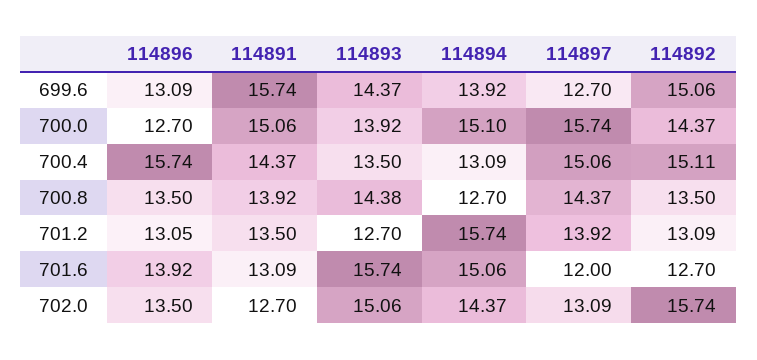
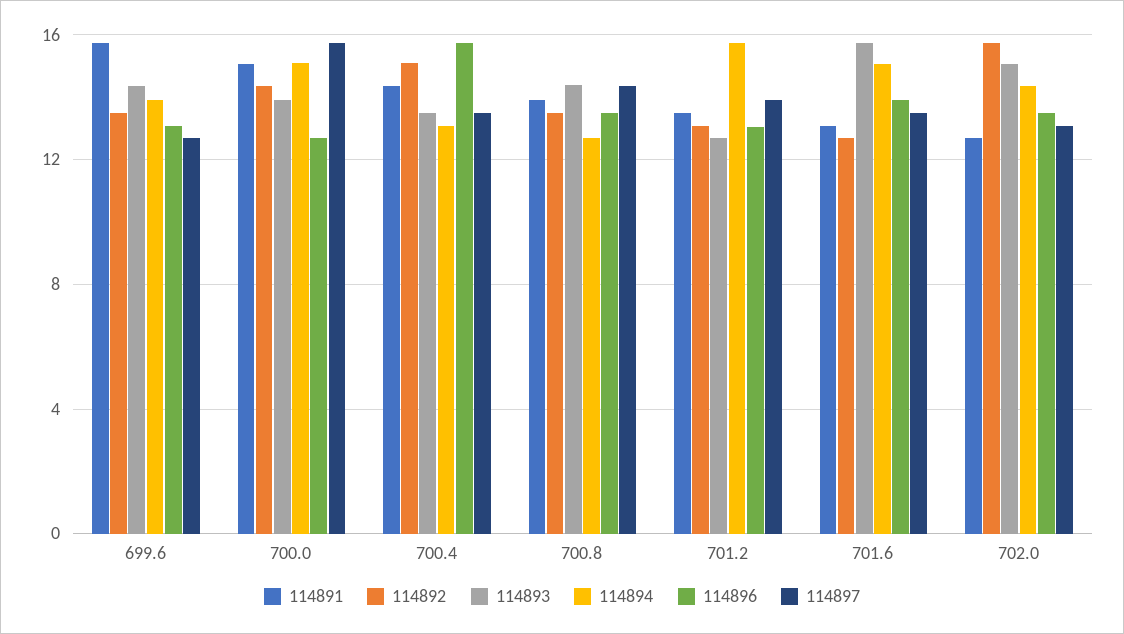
114892, 699.6: 15.06 -> 13.5
114897, 700.4: 15.06 -> 13.5
114897, 701.6: 12 -> 13.5

